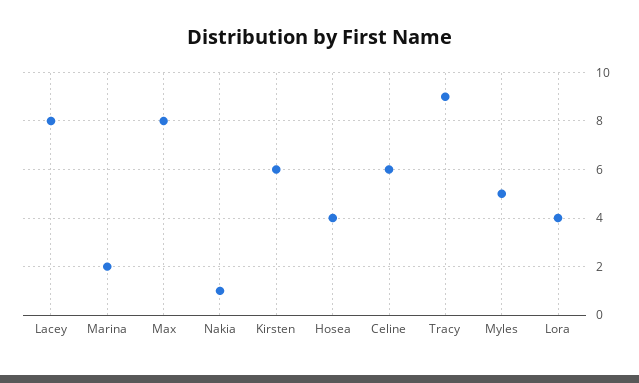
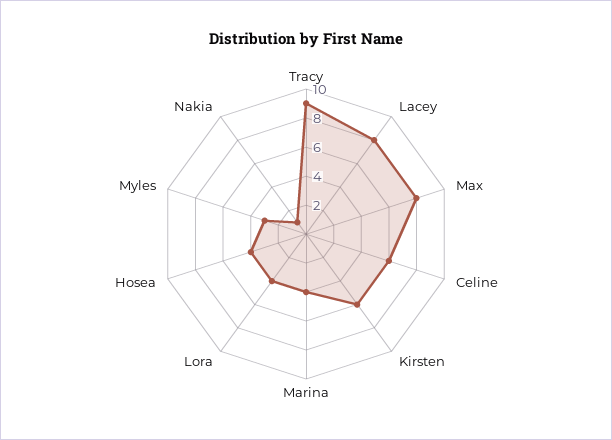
Marina: 2 -> 4
Myles: 5 -> 3

